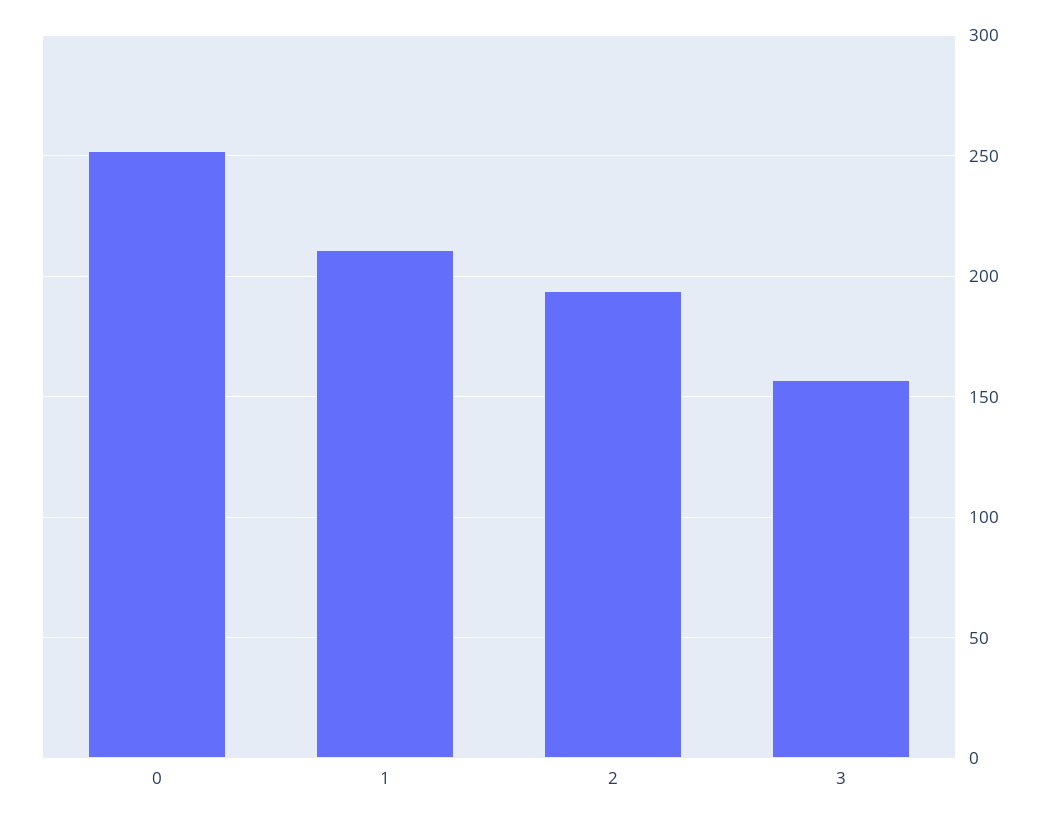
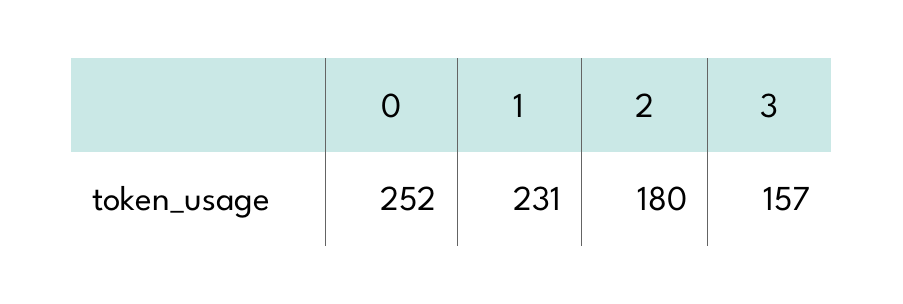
1: 210 -> 231
2: 195 -> 180

